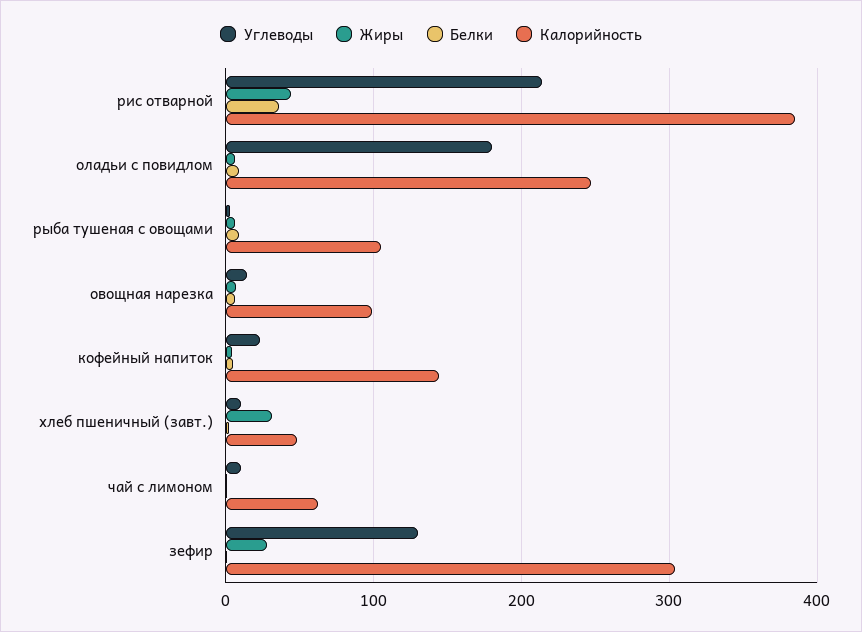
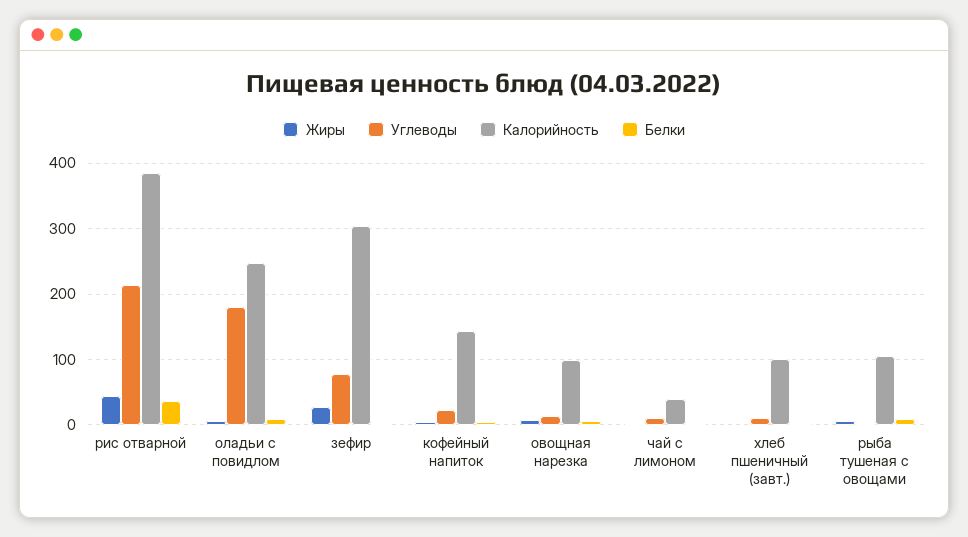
Жиры, хлеб пшеничный (завт.): 30 -> 0
Калорийность, хлеб пшеничный (завт.): 50 -> 100
Калорийность, чай с лимоном: 60 -> 40
Углеводы, зефир: 130 -> 80

